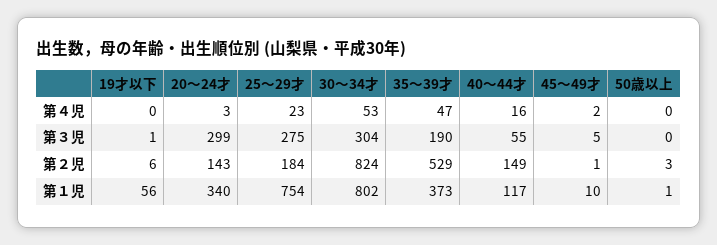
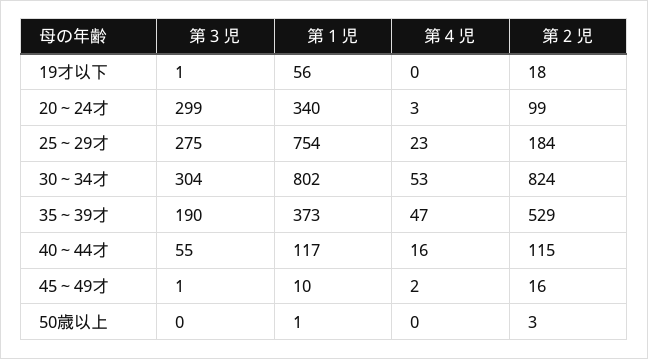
45～49才, 第３児: 5 -> 1
19才以下, 第２児: 6 -> 18
20～24才, 第２児: 143 -> 99
40～44才, 第２児: 149 -> 115
45～49才, 第２児: 1 -> 16

